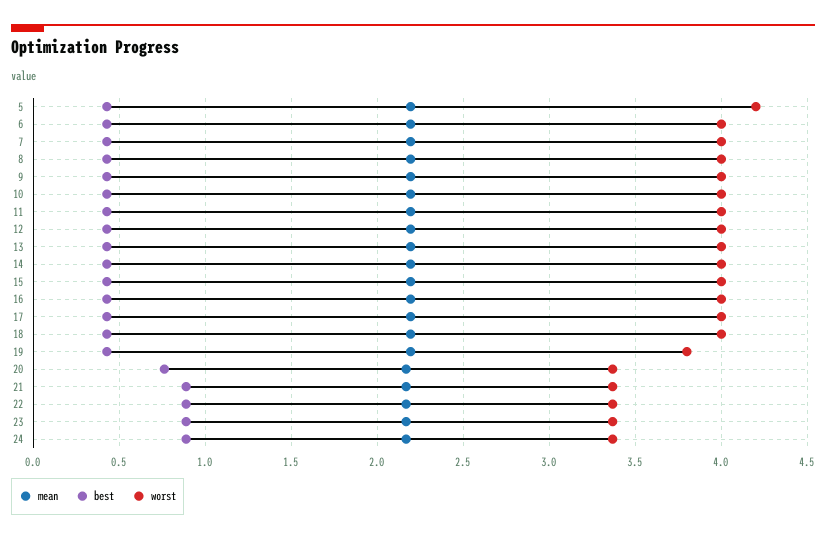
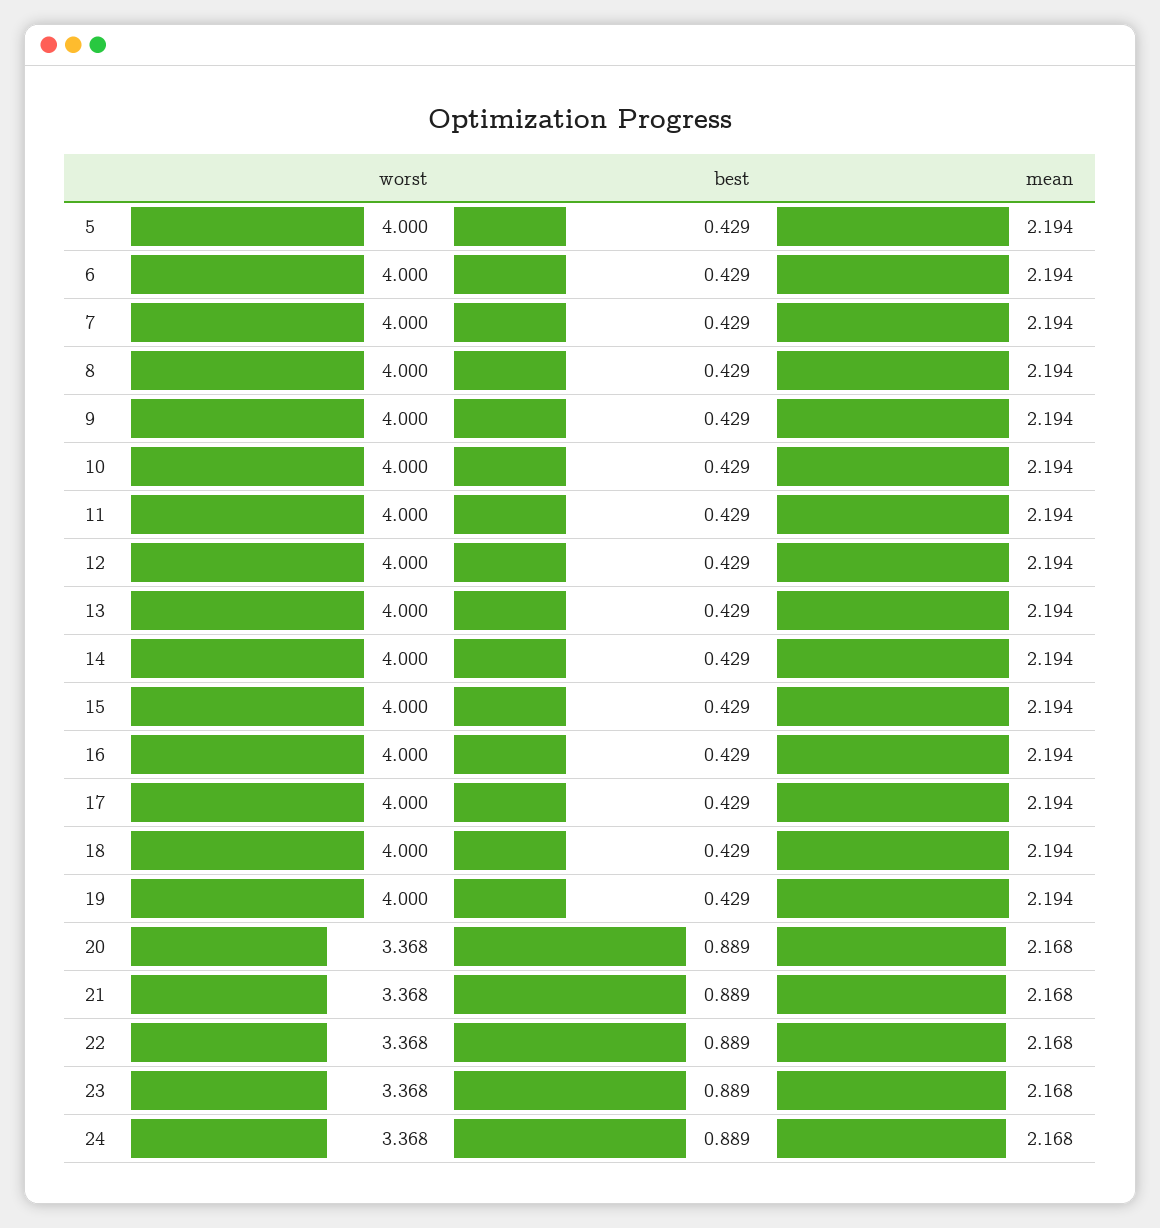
worst, 5: 4.2 -> 4
worst, 19: 3.8 -> 4
best, 20: 0.75 -> 0.889

